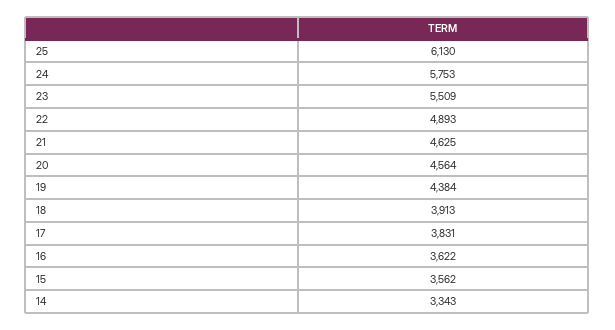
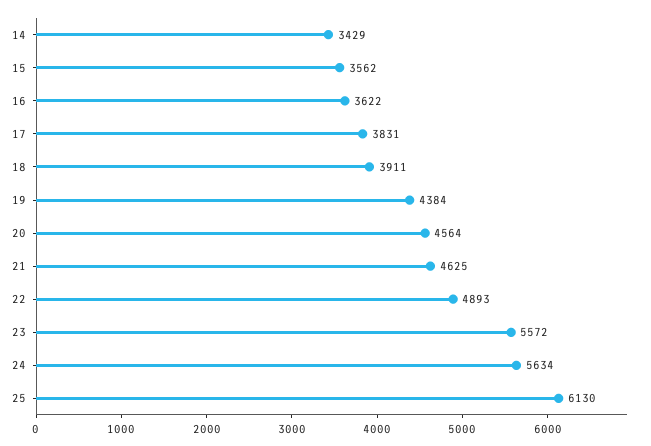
24: 5753 -> 5634
23: 5509 -> 5572
18: 3913 -> 3911
14: 3343 -> 3429

